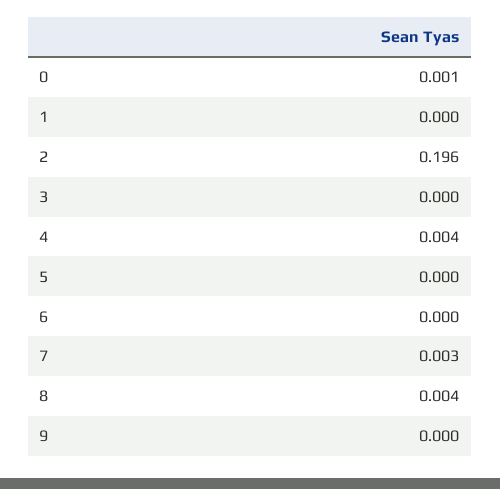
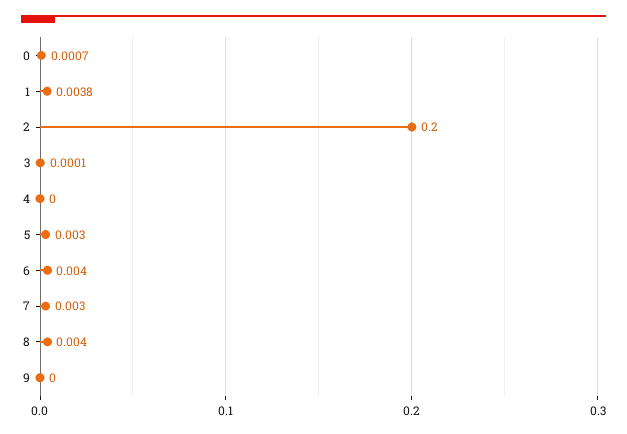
1: 0 -> 0.0038
2: 0.196 -> 0.2
4: 0.004 -> 0
5: 0 -> 0.003
6: 0 -> 0.004

